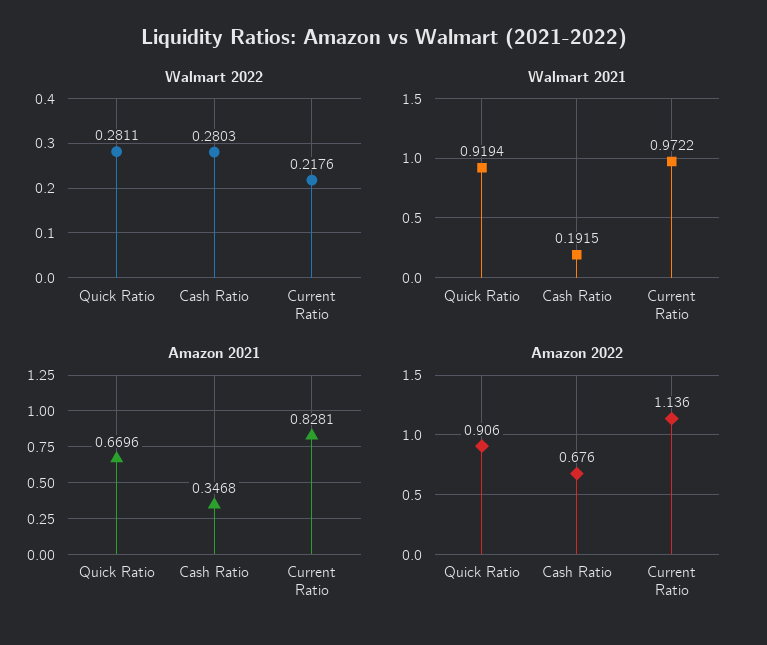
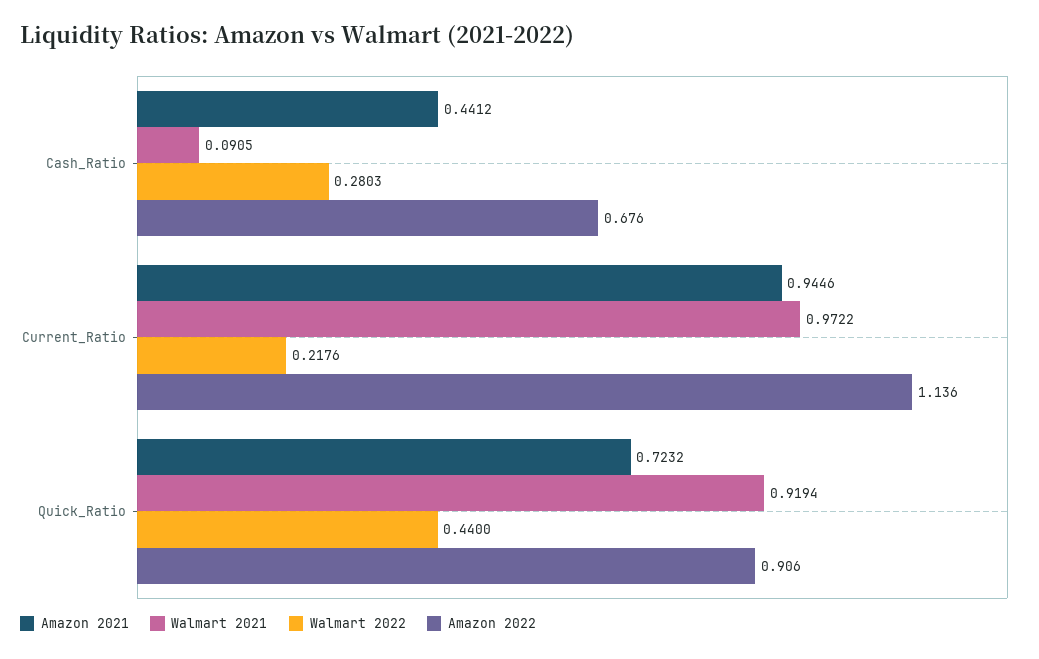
Walmart 2022, Quick Ratio: 0.2811 -> 0.44
Walmart 2021, Cash Ratio: 0.1915 -> 0.0905
Amazon 2021, Quick Ratio: 0.6696 -> 0.7232
Amazon 2021, Cash Ratio: 0.3468 -> 0.4412
Amazon 2021, Current Ratio: 0.8281 -> 0.9446

